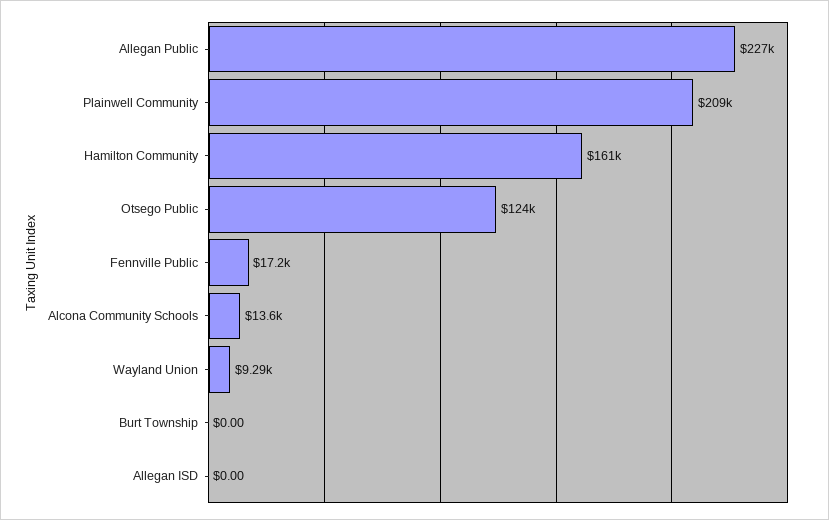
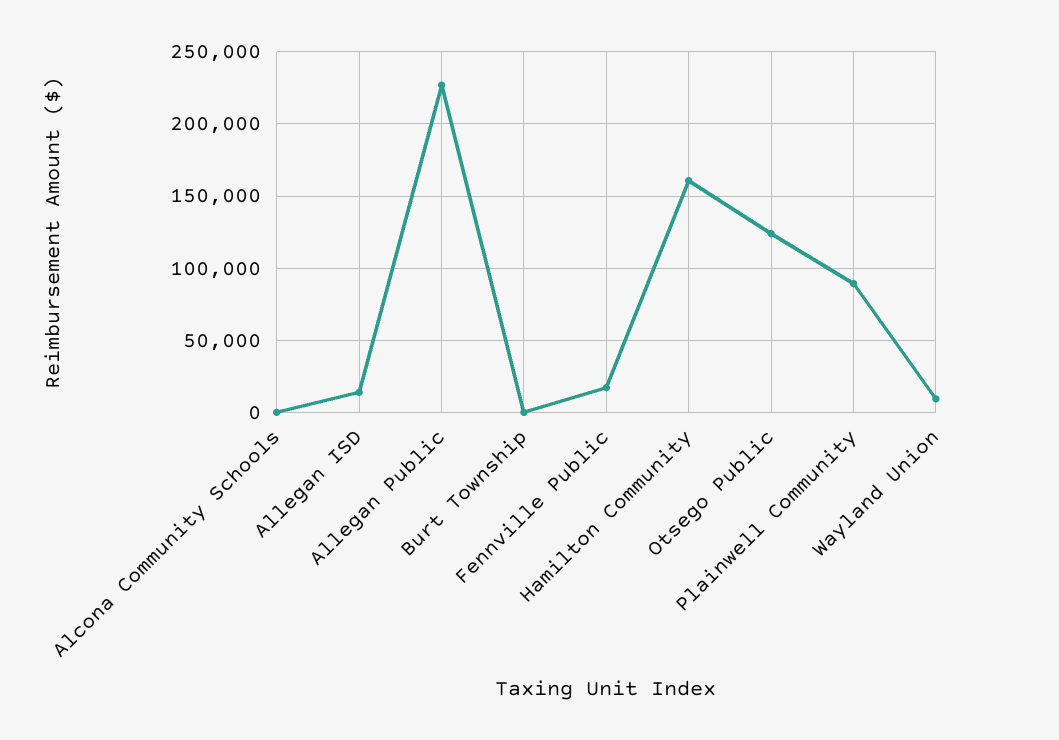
Plainwell Community: 209000 -> 90000
Alcona Community Schools: 13600 -> 0
Allegan ISD: 0 -> 15000

